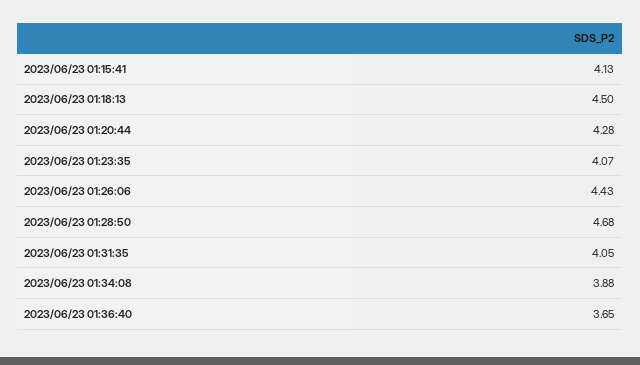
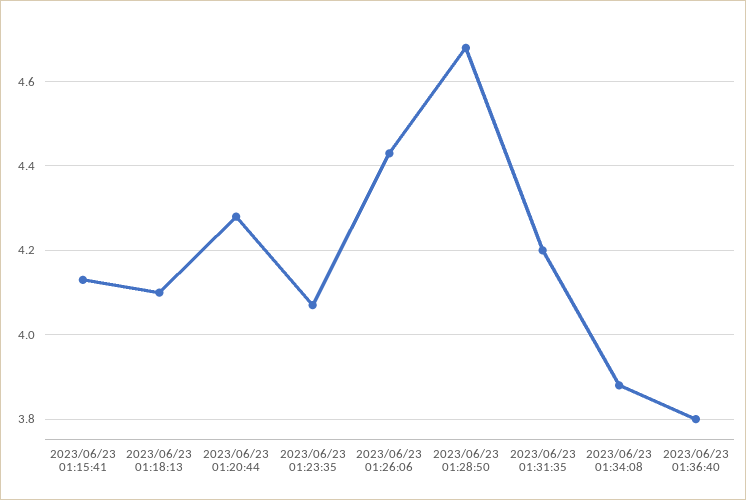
2023/06/23 01:18:13: 4.5 -> 4.1
2023/06/23 01:31:35: 4.05 -> 4.2
2023/06/23 01:36:40: 3.65 -> 3.8

